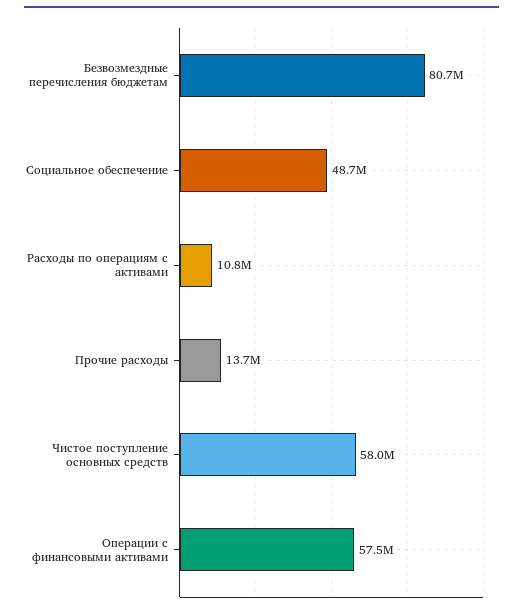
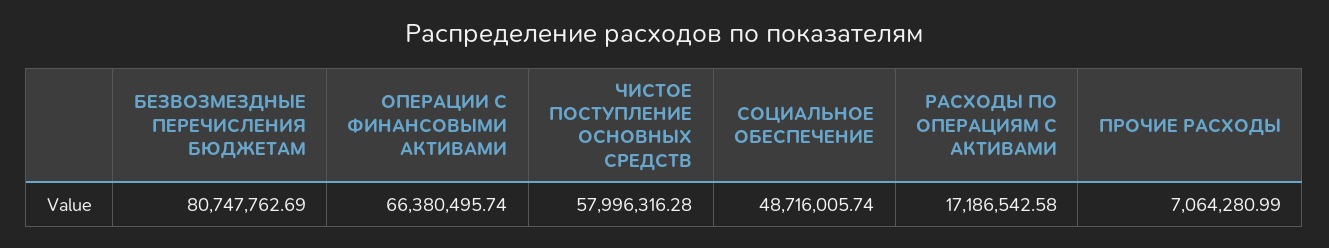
Расходы по операциям с активами: 10800000 -> 17186542.58
Прочие расходы: 13700000 -> 7064280.99
Операции с финансовыми активами: 57500000 -> 66380495.74

